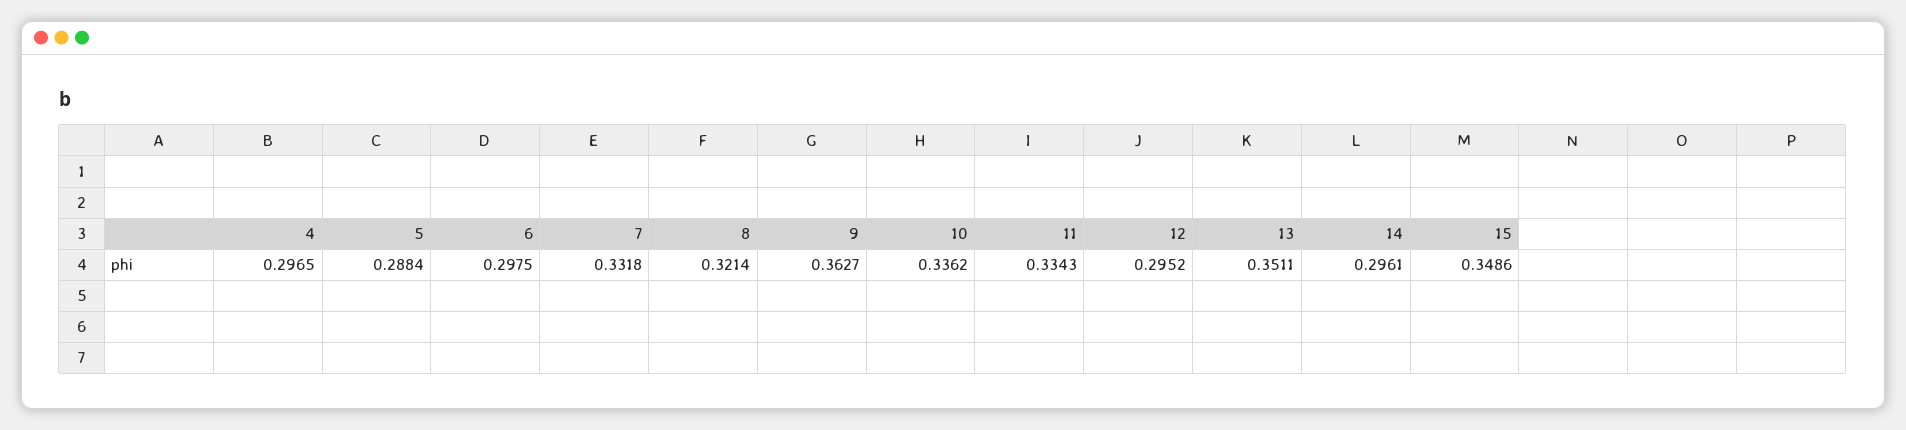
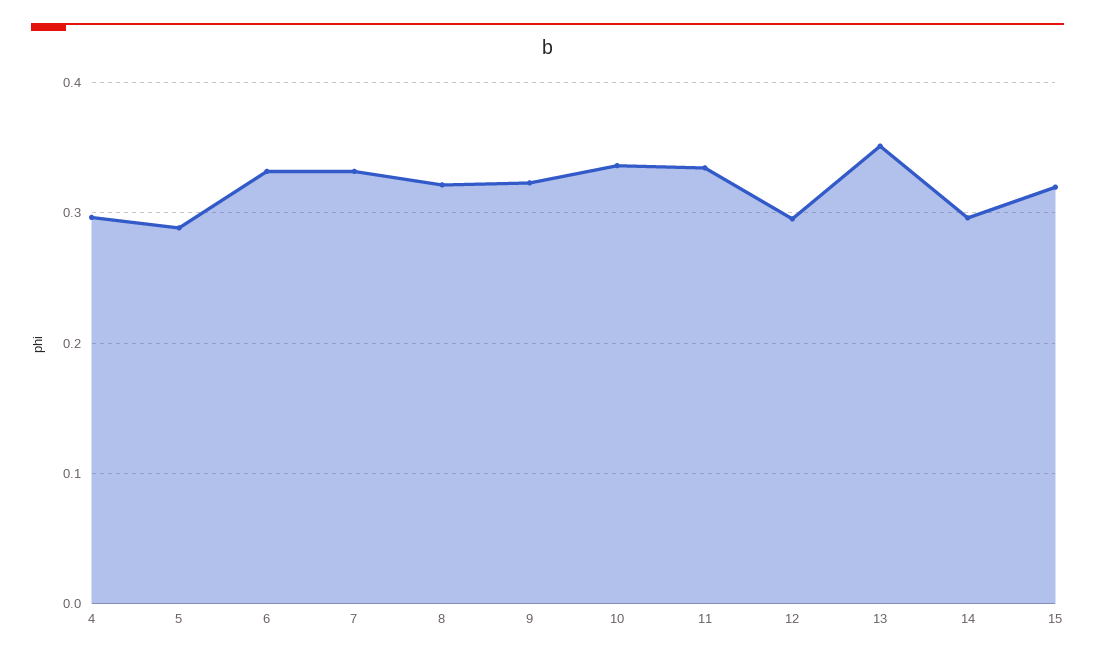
6: 0.2975 -> 0.33
9: 0.3627 -> 0.32
15: 0.3486 -> 0.32

